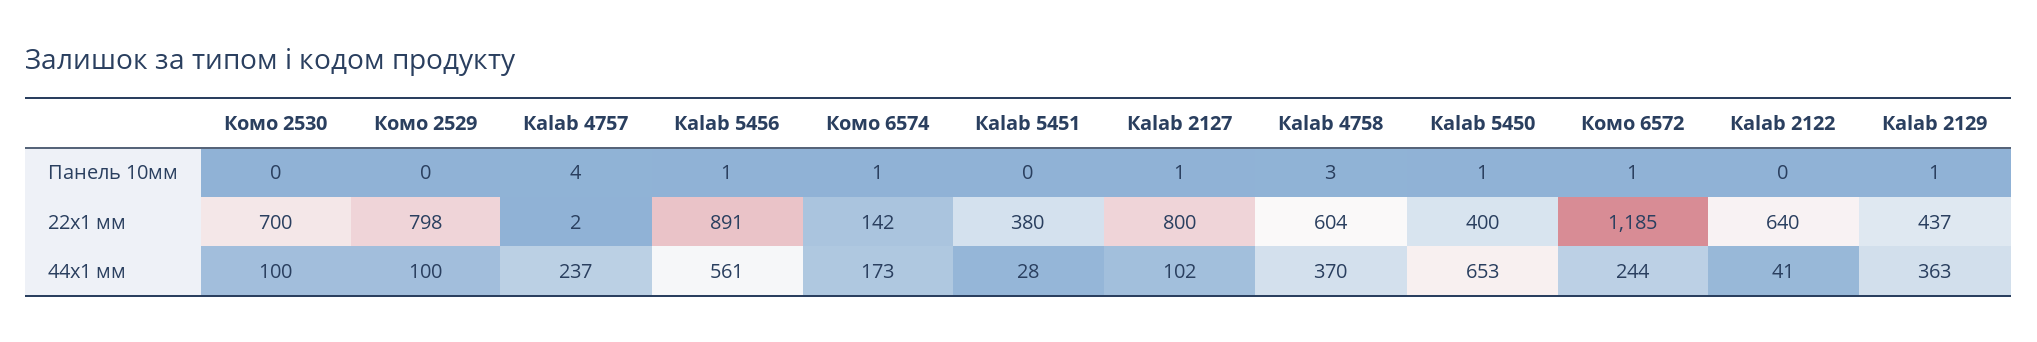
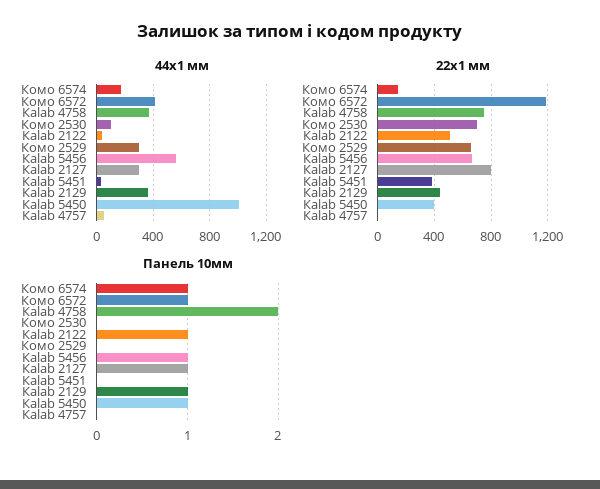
Панель 10мм, Каlab 4757: 4 -> 0
Панель 10мм, Каlab 4758: 3 -> 2
Панель 10мм, Каlab 2122: 0 -> 1
22x1 мм, Комо 2529: 798 -> 650
22x1 мм, Каlab 5456: 891 -> 650
22x1 мм, Каlab 4758: 604 -> 750
22x1 мм, Каlab 2122: 640 -> 500
44x1 мм, Комо 2529: 100 -> 300
44x1 мм, Каlab 4757: 237 -> 50
44x1 мм, Каlab 2127: 102 -> 300
44x1 мм, Каlab 5450: 653 -> 1000
44x1 мм, Комо 6572: 244 -> 400

